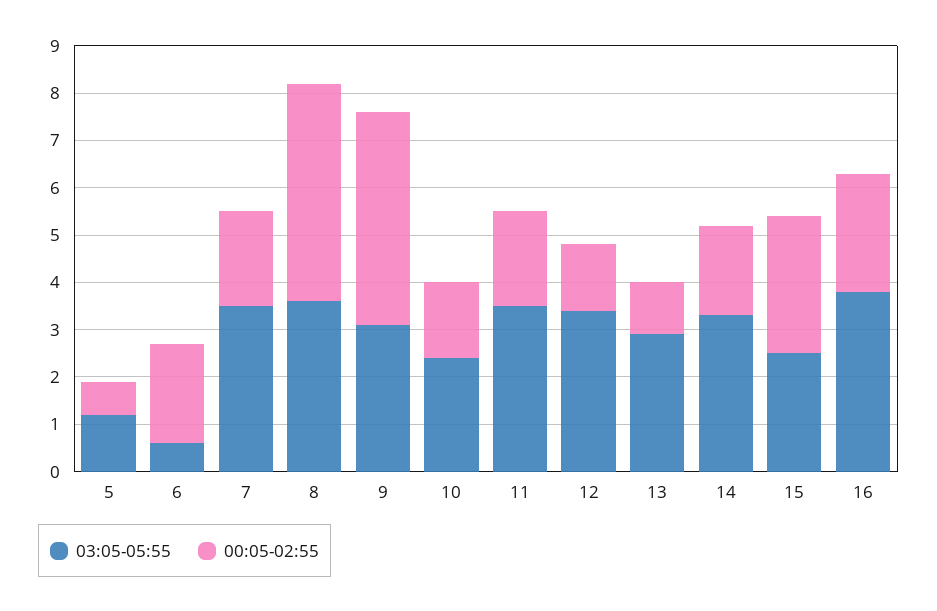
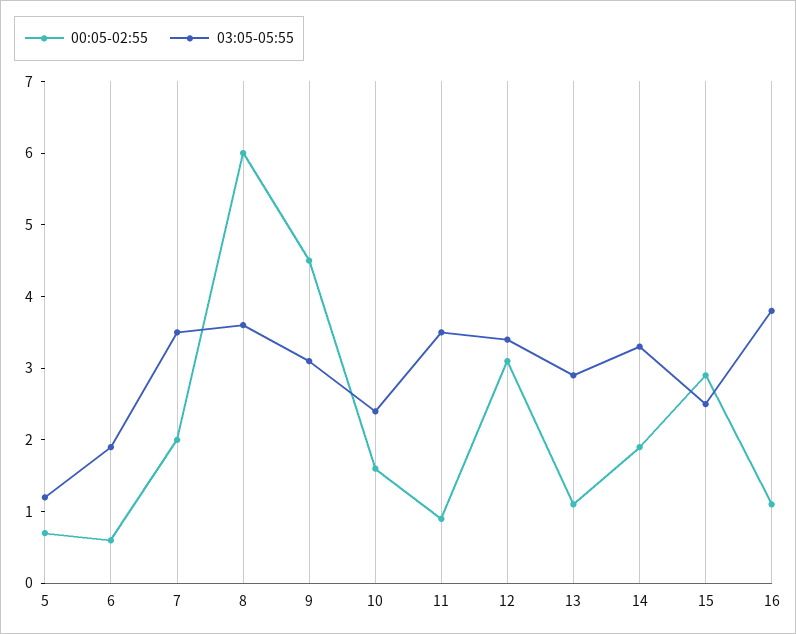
03:05-05:55, 6: 0.5 -> 2
00:05-02:55, 6: 2 -> 0.5
00:05-02:55, 8: 4.5 -> 6
00:05-02:55, 11: 2 -> 1
00:05-02:55, 12: 1.5 -> 3
00:05-02:55, 16: 2.5 -> 1

